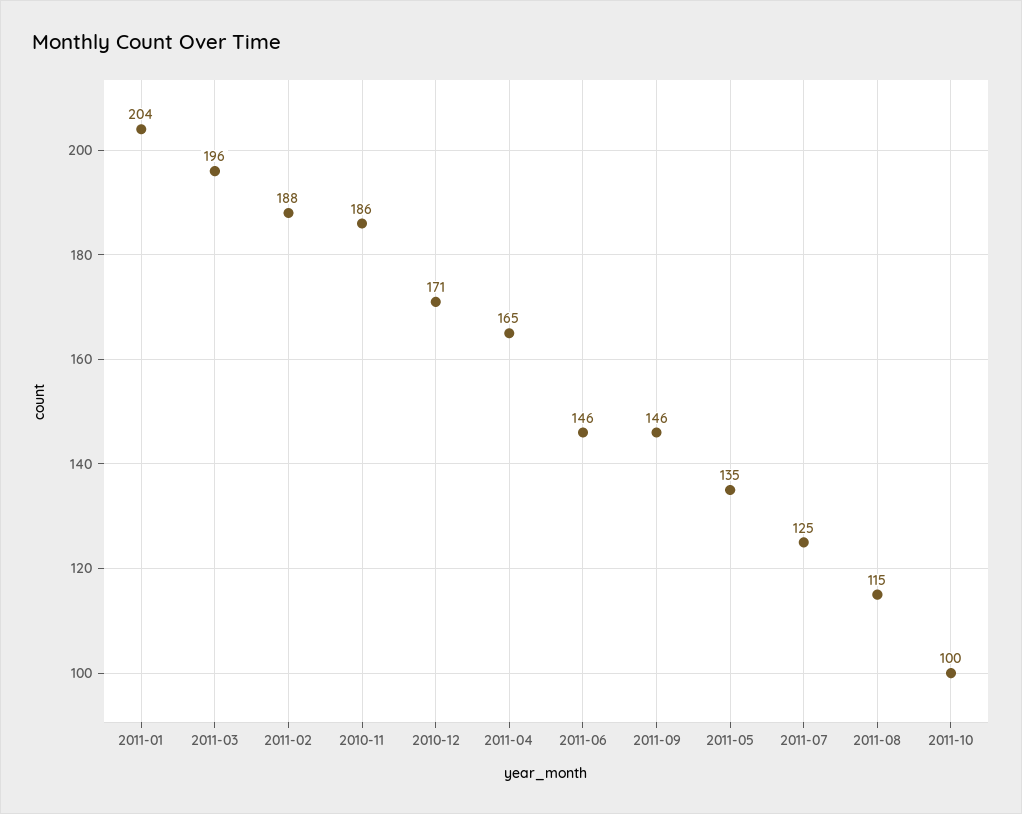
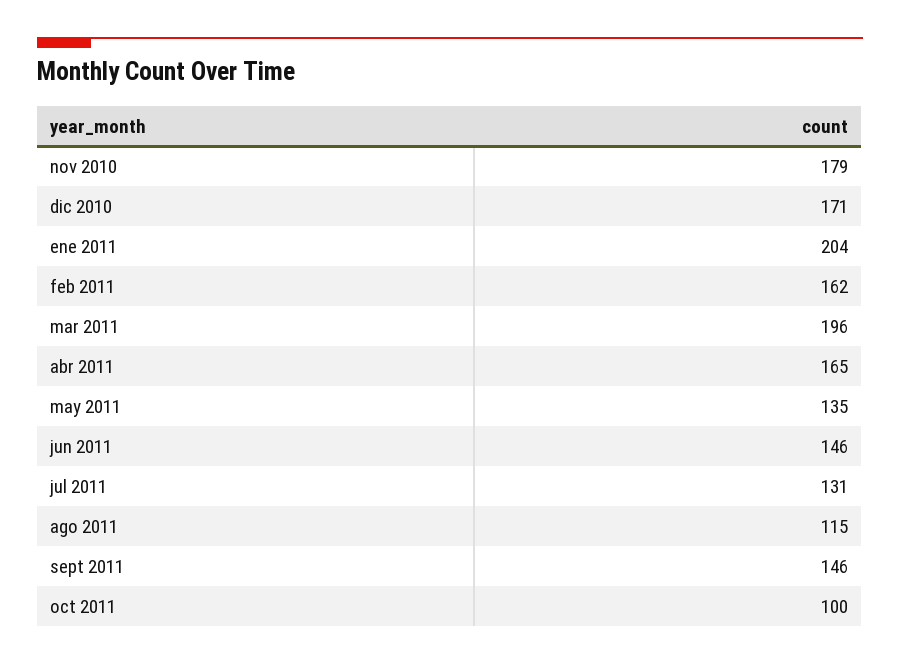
2011-02: 188 -> 162
2010-11: 186 -> 179
2011-07: 125 -> 131

